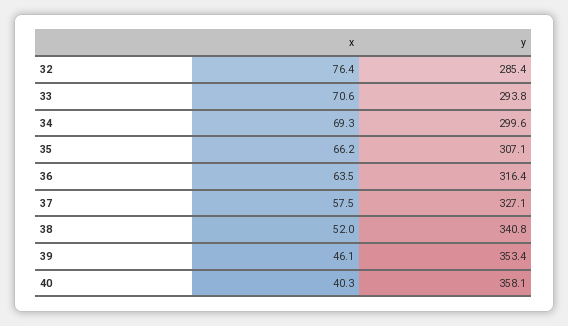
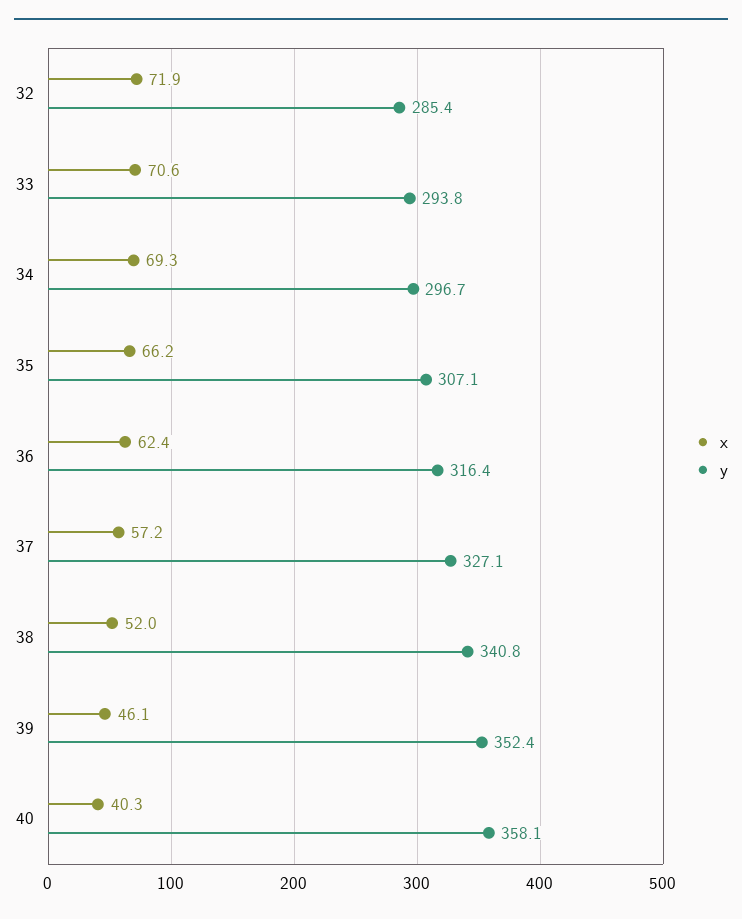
x, 32: 76.4 -> 71.9
y, 34: 299.6 -> 296.7
x, 36: 63.5 -> 62.4
x, 37: 57.5 -> 57.2
y, 39: 353.4 -> 352.4

